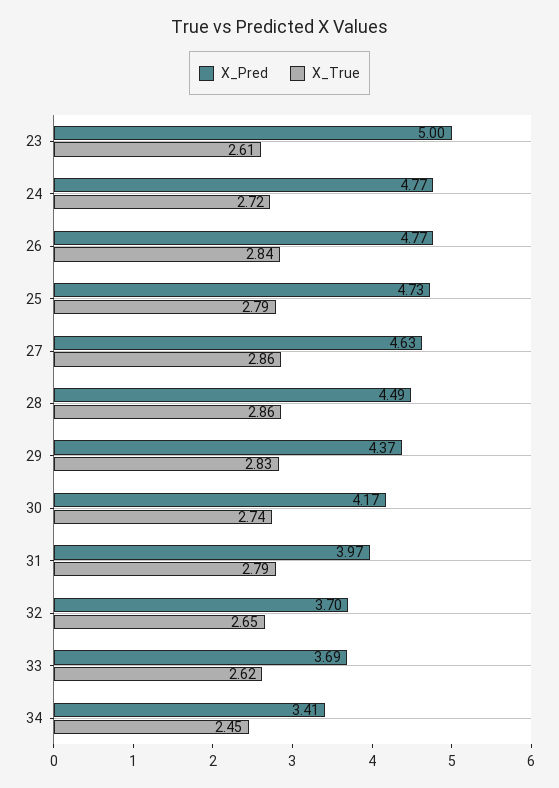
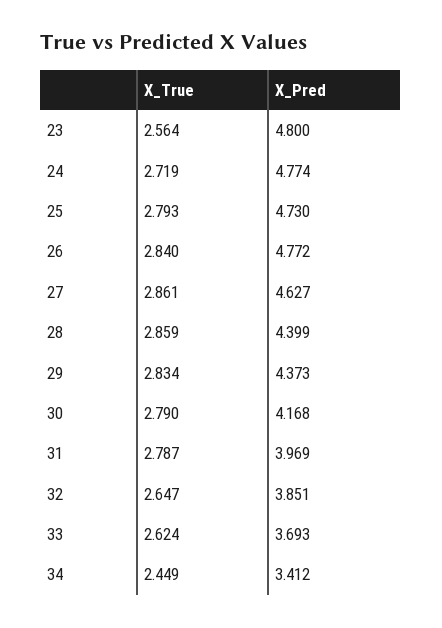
X_Pred, 23: 5 -> 4.8
X_True, 23: 2.61 -> 2.564
X_Pred, 28: 4.49 -> 4.399
X_True, 30: 2.74 -> 2.79
X_Pred, 32: 3.7 -> 3.851

